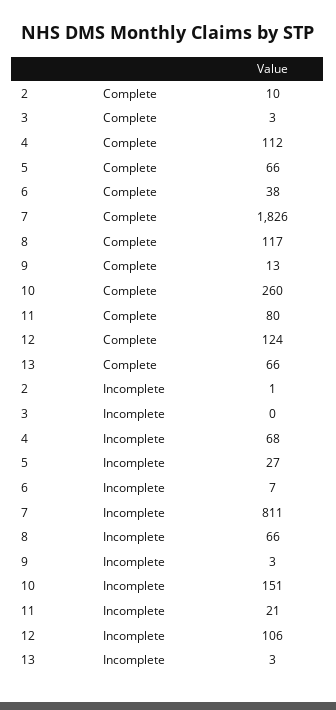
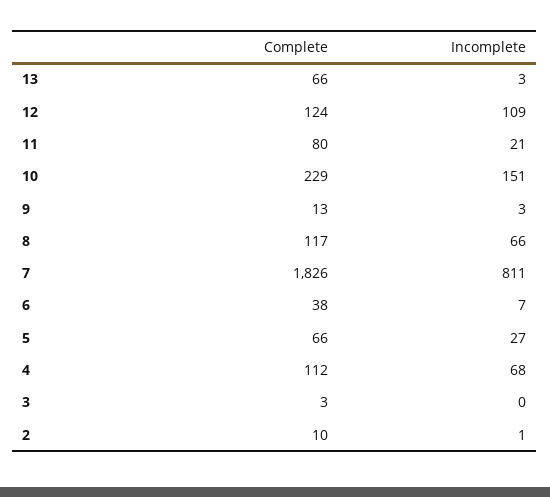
10, Complete: 260 -> 229
12, Incomplete: 106 -> 109

